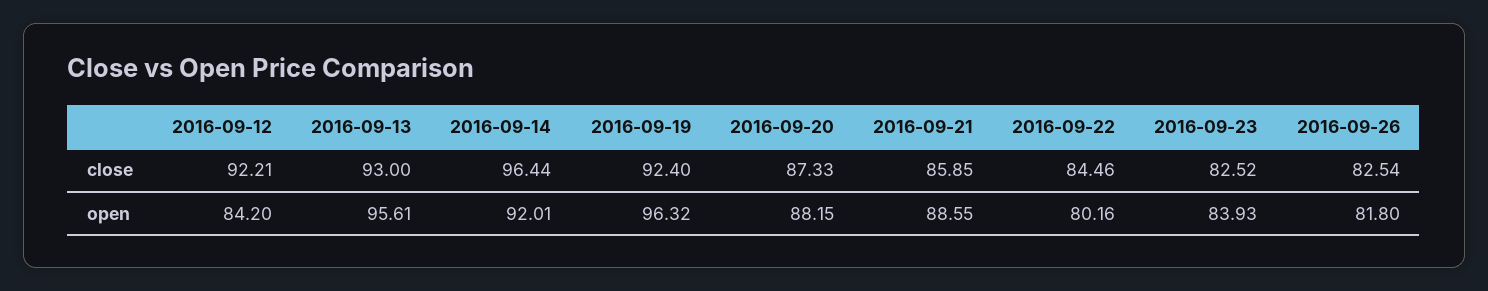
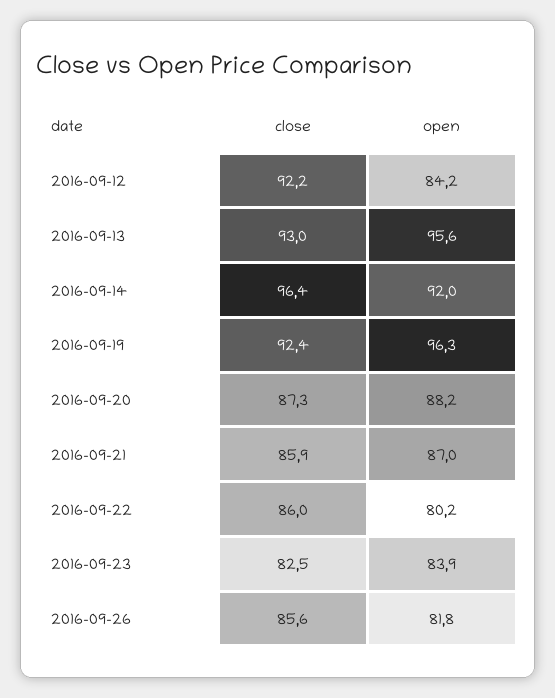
2016-09-22, close: 84.46 -> 86
2016-09-26, close: 82.54 -> 85.6
2016-09-21, open: 88.55 -> 87

